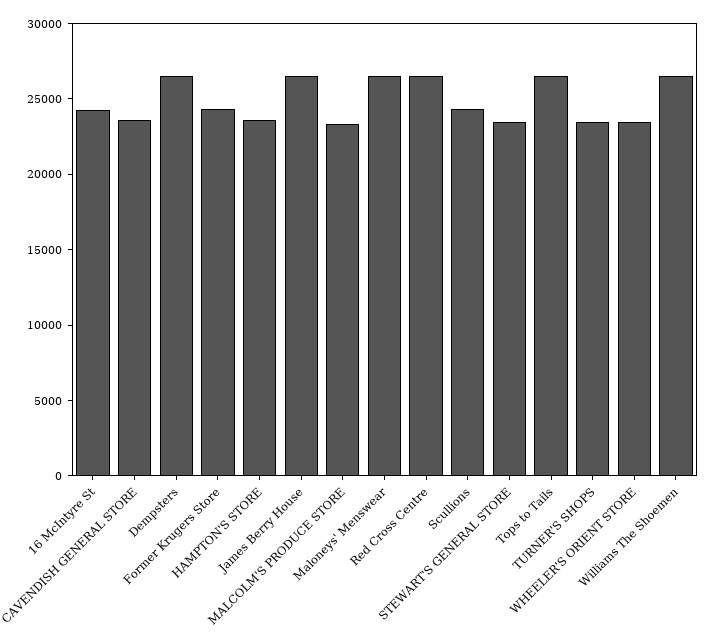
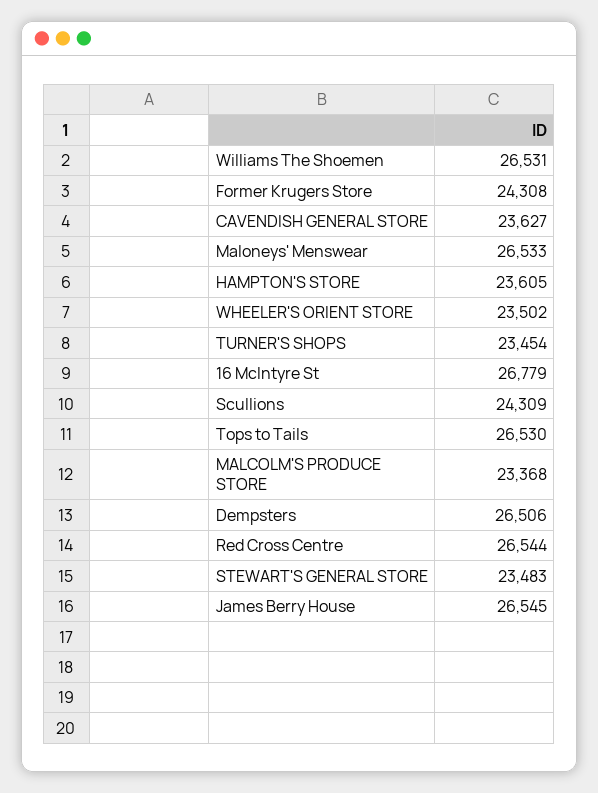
16 McIntyre St: 24000 -> 26779

